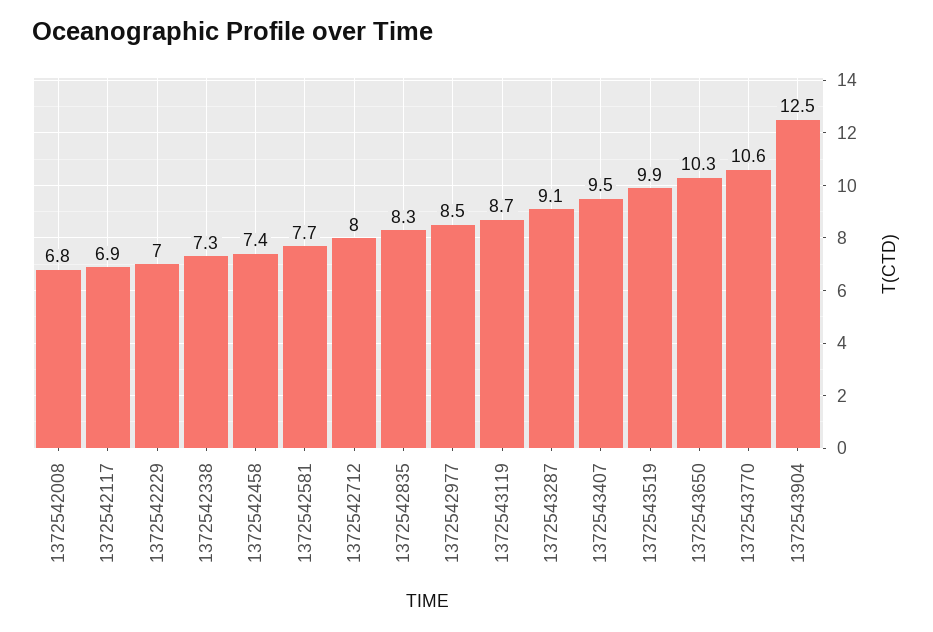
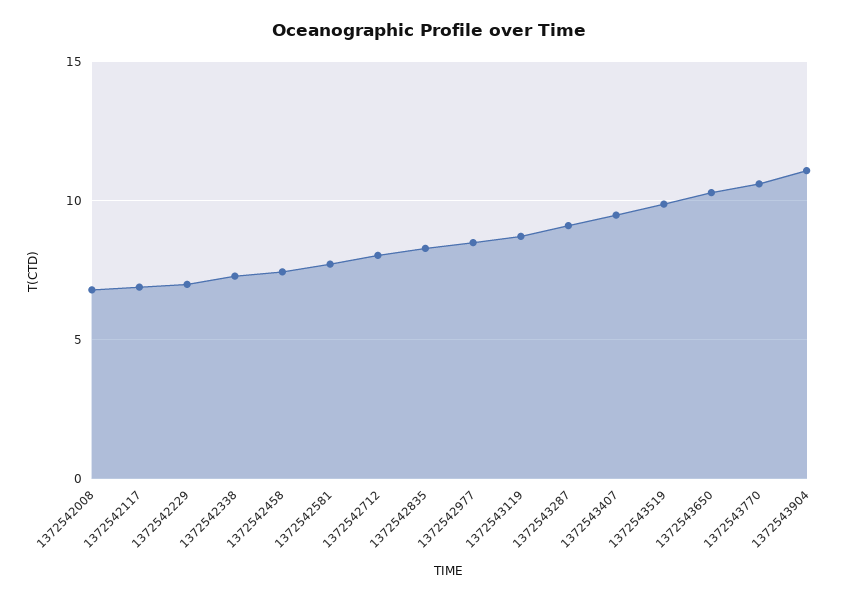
1372543904: 12.5 -> 11

